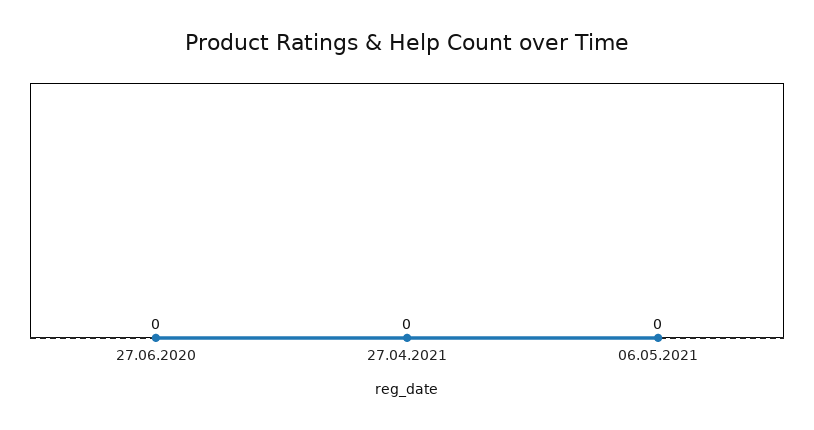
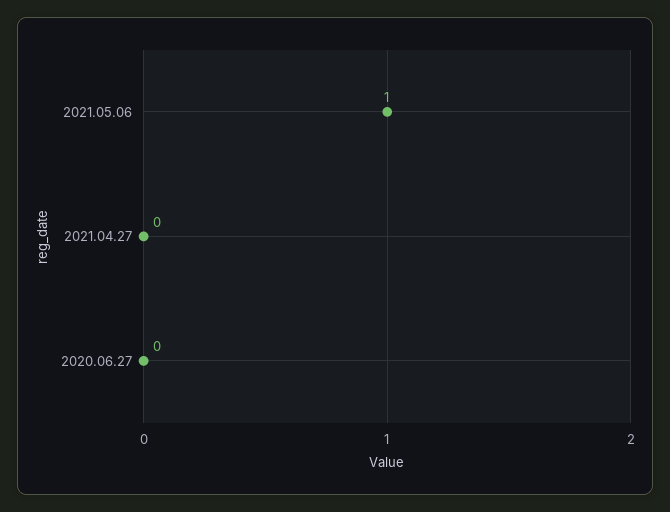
06.05.2021: 0 -> 1

